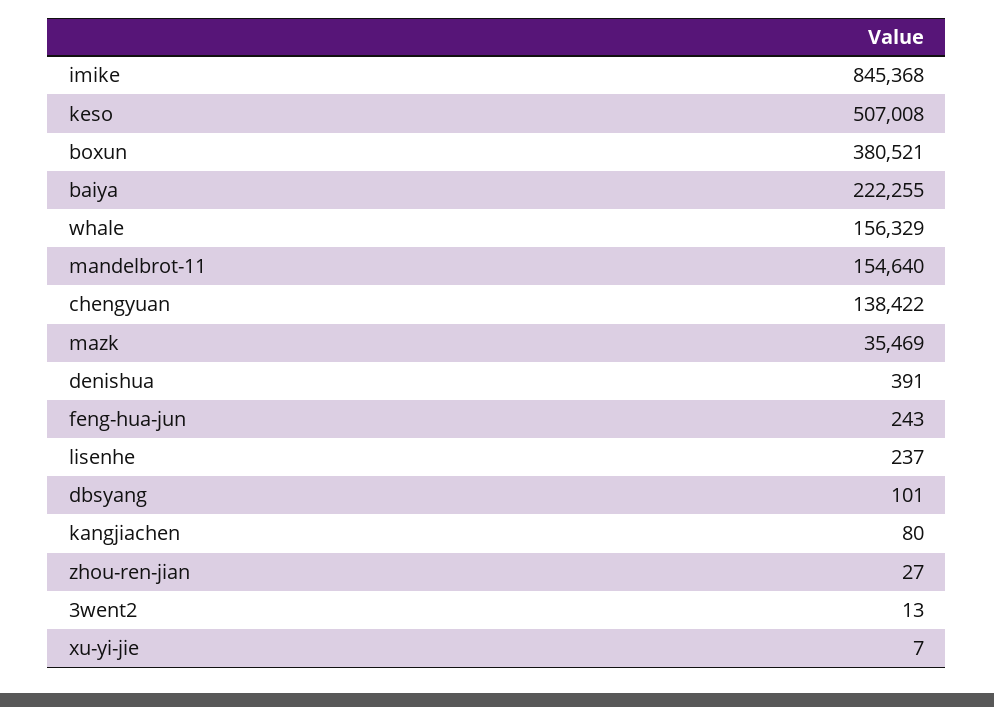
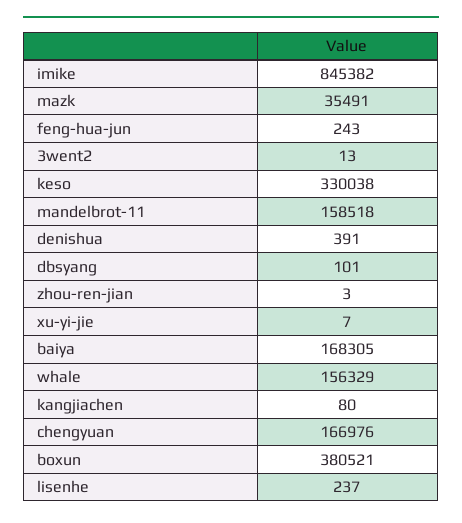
imike: 845368 -> 845382
keso: 507008 -> 330038
baiya: 222255 -> 168305
mandelbrot-11: 154640 -> 158518
chengyuan: 138422 -> 166976
mazk: 35469 -> 35491
zhou-ren-jian: 27 -> 3

